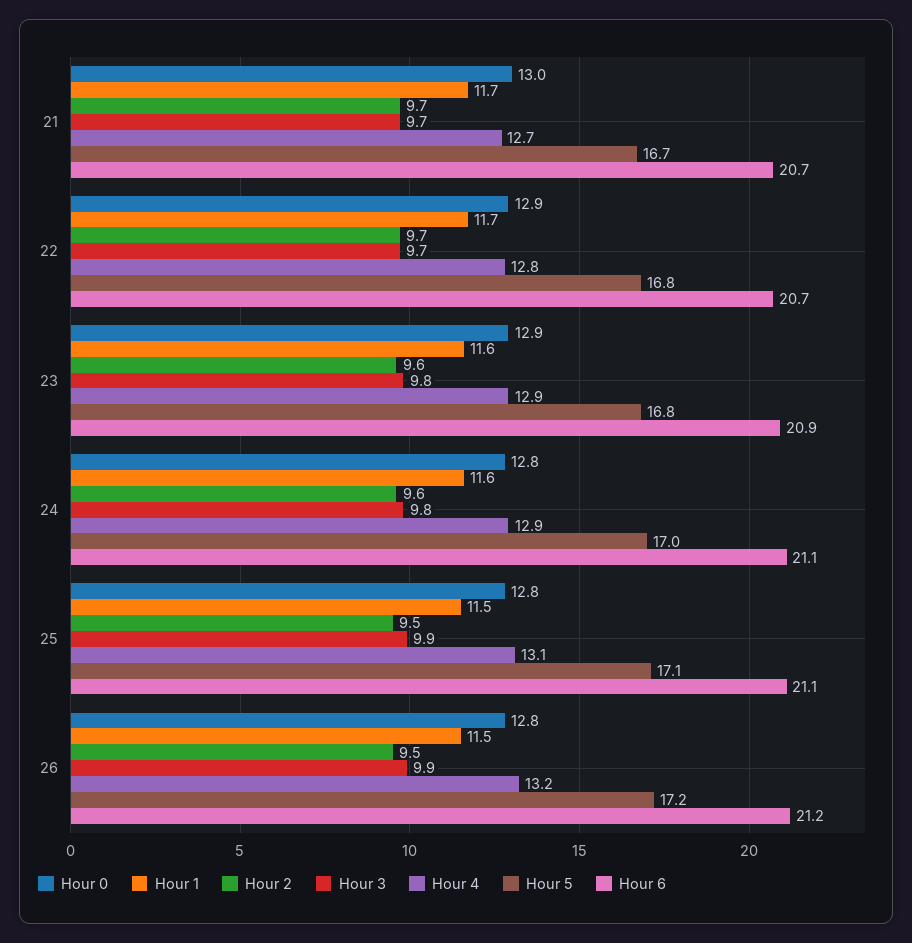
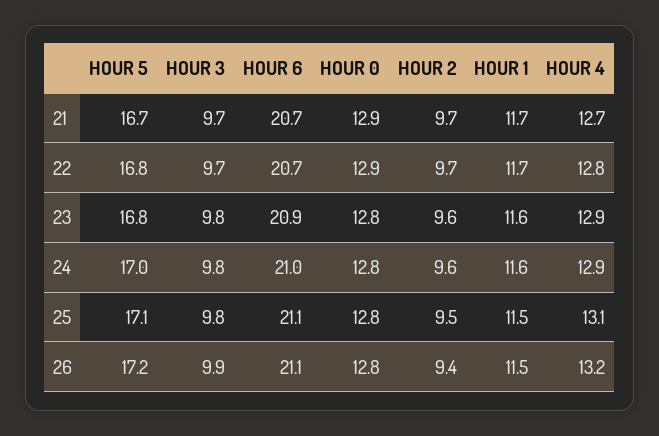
Hour 0, 21: 13 -> 12.9
Hour 0, 23: 12.9 -> 12.8
Hour 6, 24: 21.1 -> 21
Hour 3, 25: 9.9 -> 9.8
Hour 2, 26: 9.5 -> 9.4
Hour 6, 26: 21.2 -> 21.1

